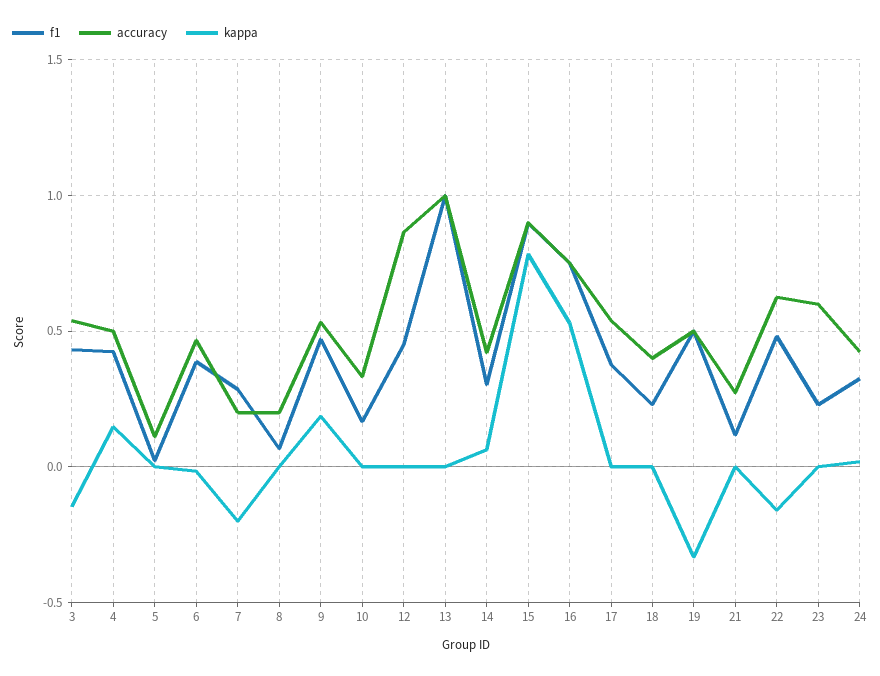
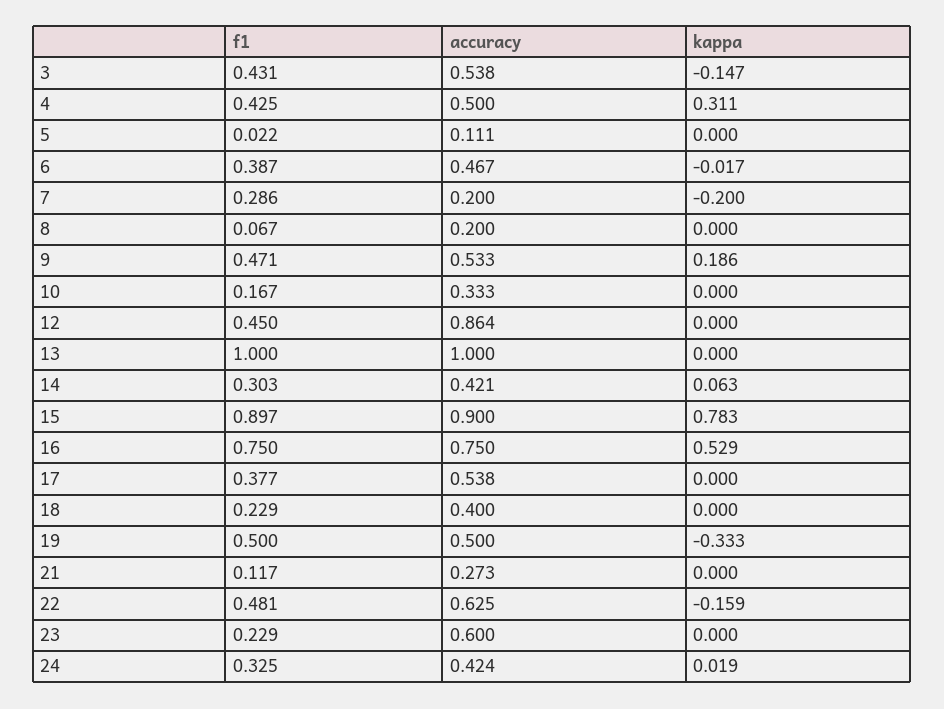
kappa, 4: 0.15 -> 0.311

